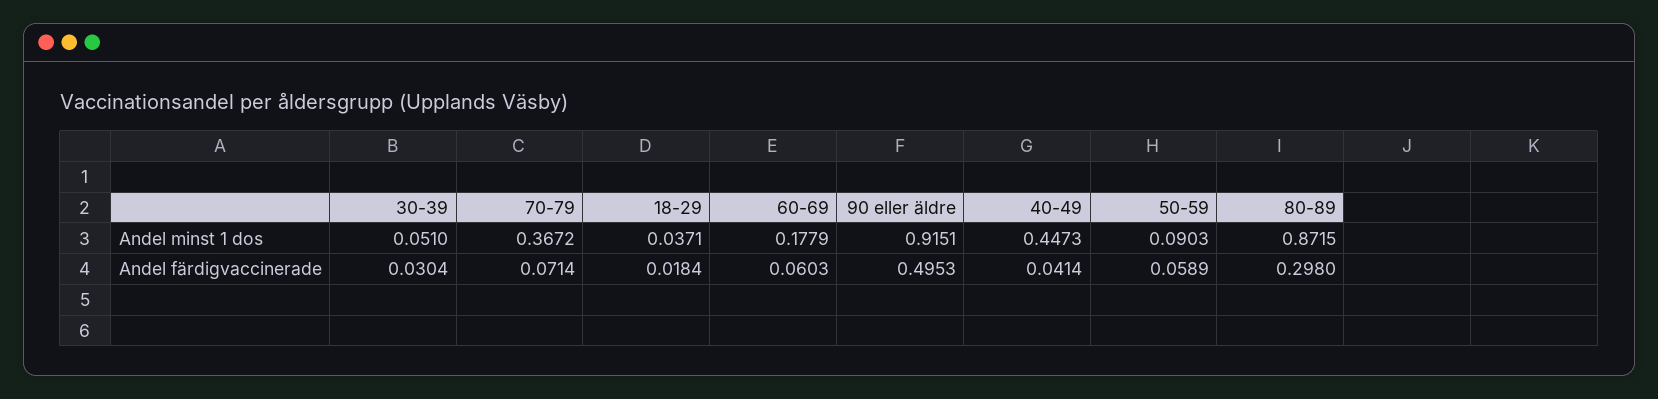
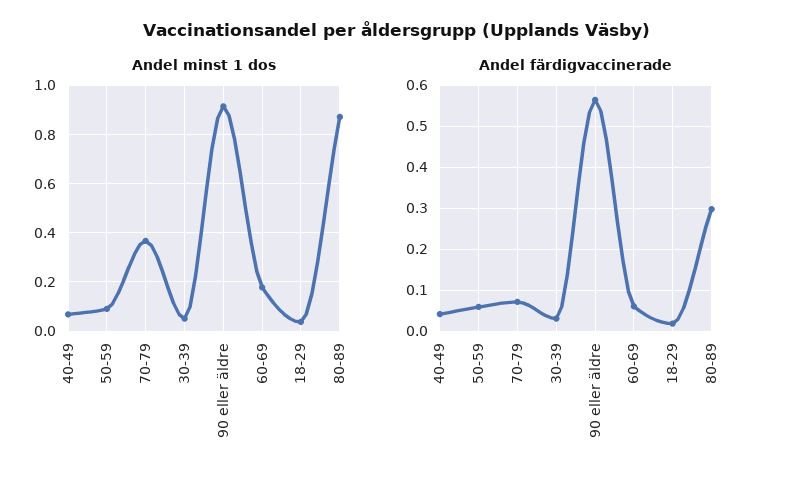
Andel minst 1 dos, 40-49: 0.4473 -> 0.075
Andel färdigvaccinerade, 90 eller äldre: 0.4953 -> 0.56

